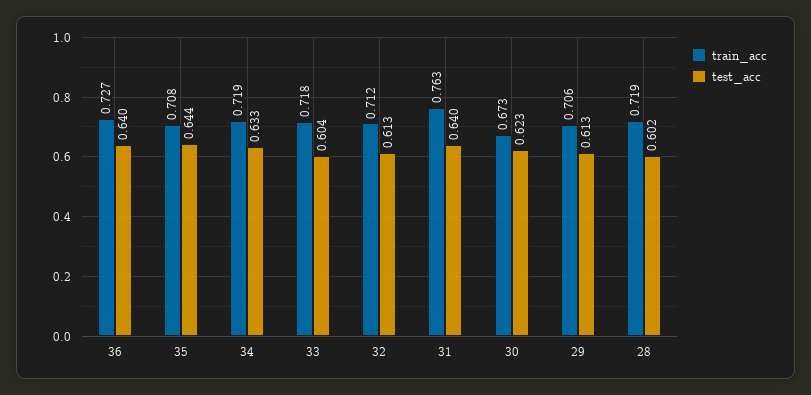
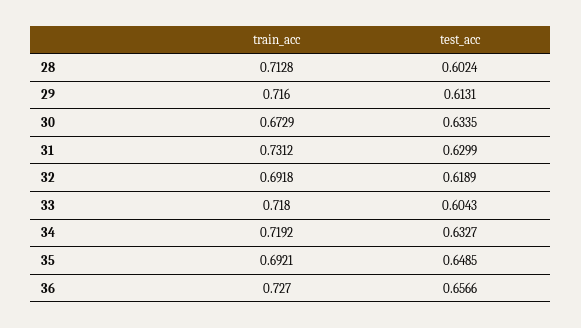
test_acc, 36: 0.64 -> 0.6566
train_acc, 35: 0.708 -> 0.6921
test_acc, 35: 0.644 -> 0.6485
train_acc, 32: 0.712 -> 0.6918
test_acc, 32: 0.613 -> 0.6189
train_acc, 31: 0.763 -> 0.7312
test_acc, 31: 0.64 -> 0.6299
test_acc, 30: 0.623 -> 0.6335
train_acc, 29: 0.706 -> 0.716
train_acc, 28: 0.719 -> 0.7128

